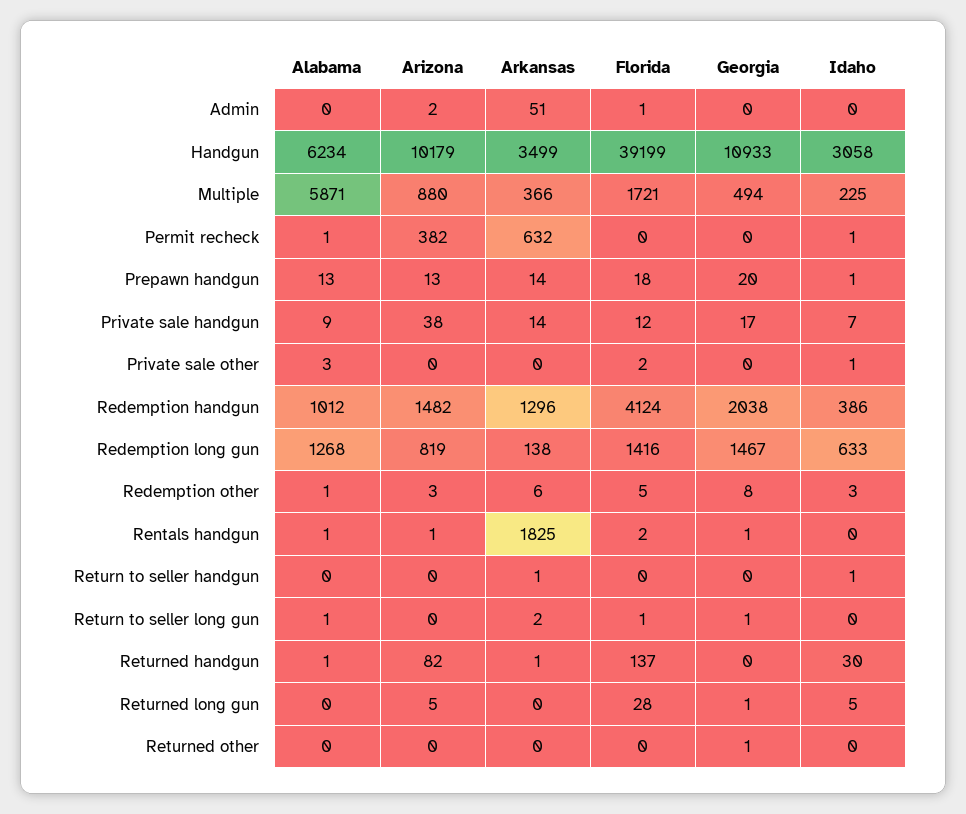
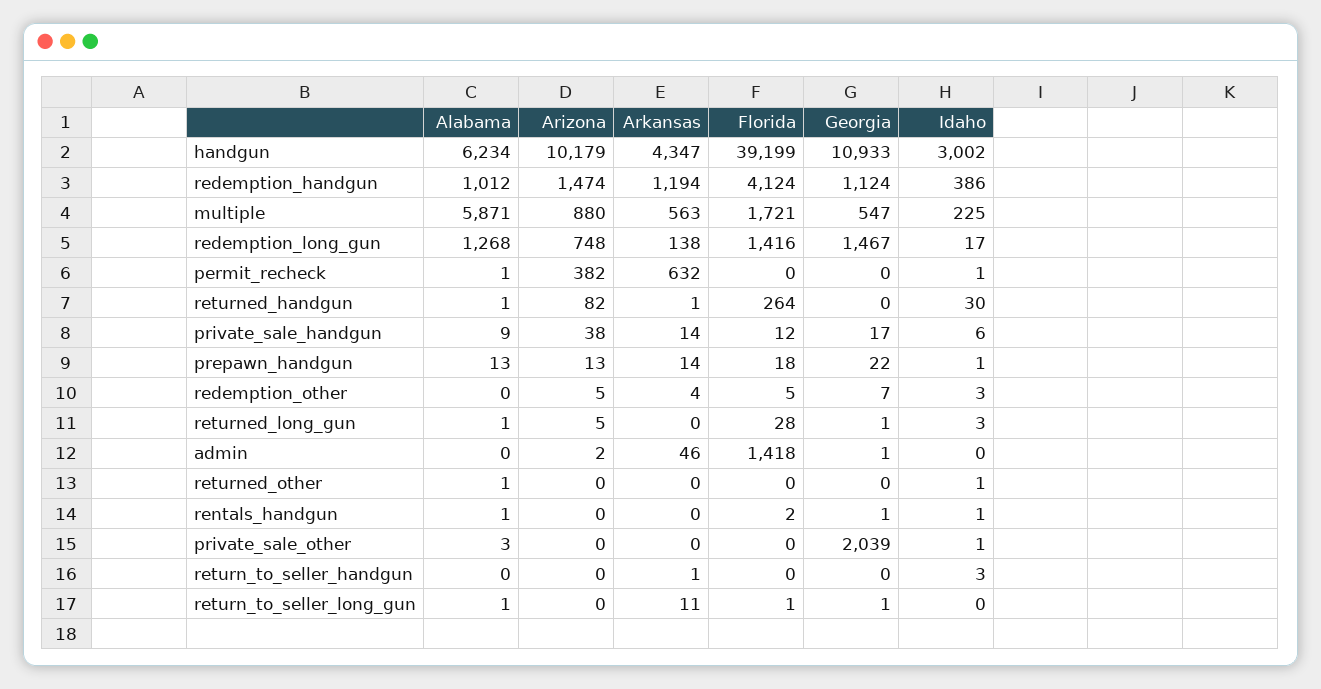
Arkansas, Admin: 51 -> 46
Florida, Admin: 1 -> 1418
Georgia, Admin: 0 -> 1
Arkansas, Handgun: 3499 -> 4347
Idaho, Handgun: 3058 -> 3002
Arkansas, Multiple: 366 -> 563
Georgia, Multiple: 494 -> 547
Georgia, Prepawn handgun: 20 -> 22
Idaho, Private sale handgun: 7 -> 6
Florida, Private sale other: 2 -> 0
Georgia, Private sale other: 0 -> 2039
Arizona, Redemption handgun: 1482 -> 1474
Arkansas, Redemption handgun: 1296 -> 1194
Georgia, Redemption handgun: 2038 -> 1124
Arizona, Redemption long gun: 819 -> 748
Idaho, Redemption long gun: 633 -> 17
Alabama, Redemption other: 1 -> 0
Arizona, Redemption other: 3 -> 5
Arkansas, Redemption other: 6 -> 4
Georgia, Redemption other: 8 -> 7
Arizona, Rentals handgun: 1 -> 0
Arkansas, Rentals handgun: 1825 -> 0
Idaho, Rentals handgun: 0 -> 1
Idaho, Return to seller handgun: 1 -> 3
Arkansas, Return to seller long gun: 2 -> 11
Florida, Returned handgun: 137 -> 264
Alabama, Returned long gun: 0 -> 1
Idaho, Returned long gun: 5 -> 3
Alabama, Returned other: 0 -> 1
Georgia, Returned other: 1 -> 0
Idaho, Returned other: 0 -> 1

